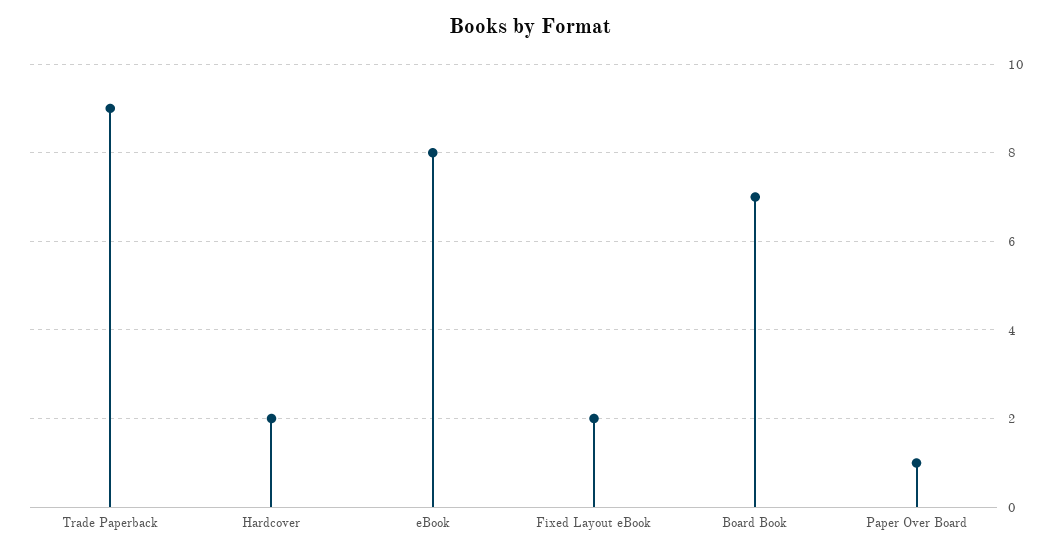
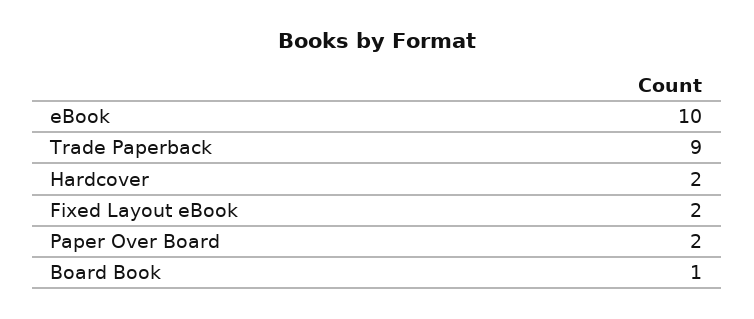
eBook: 8 -> 10
Board Book: 7 -> 1
Paper Over Board: 1 -> 2

